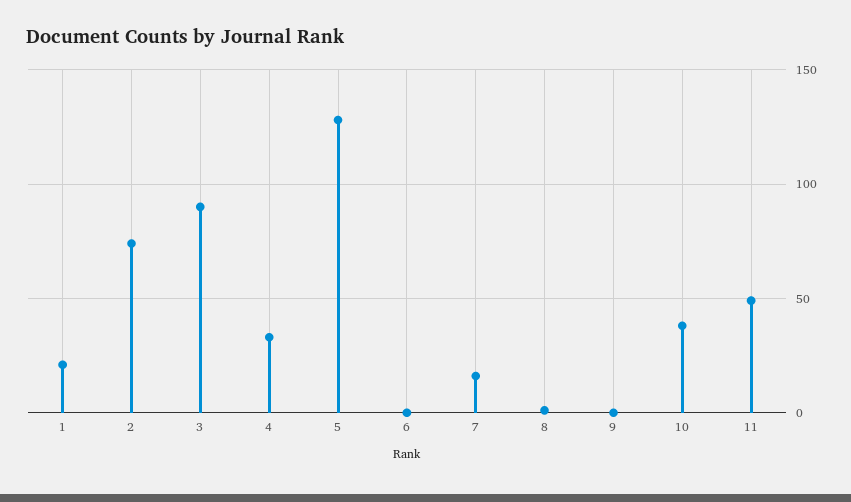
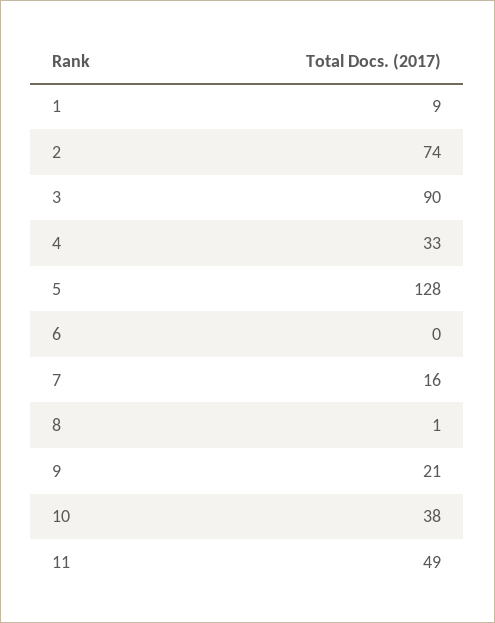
1: 20 -> 9
9: 0 -> 21

